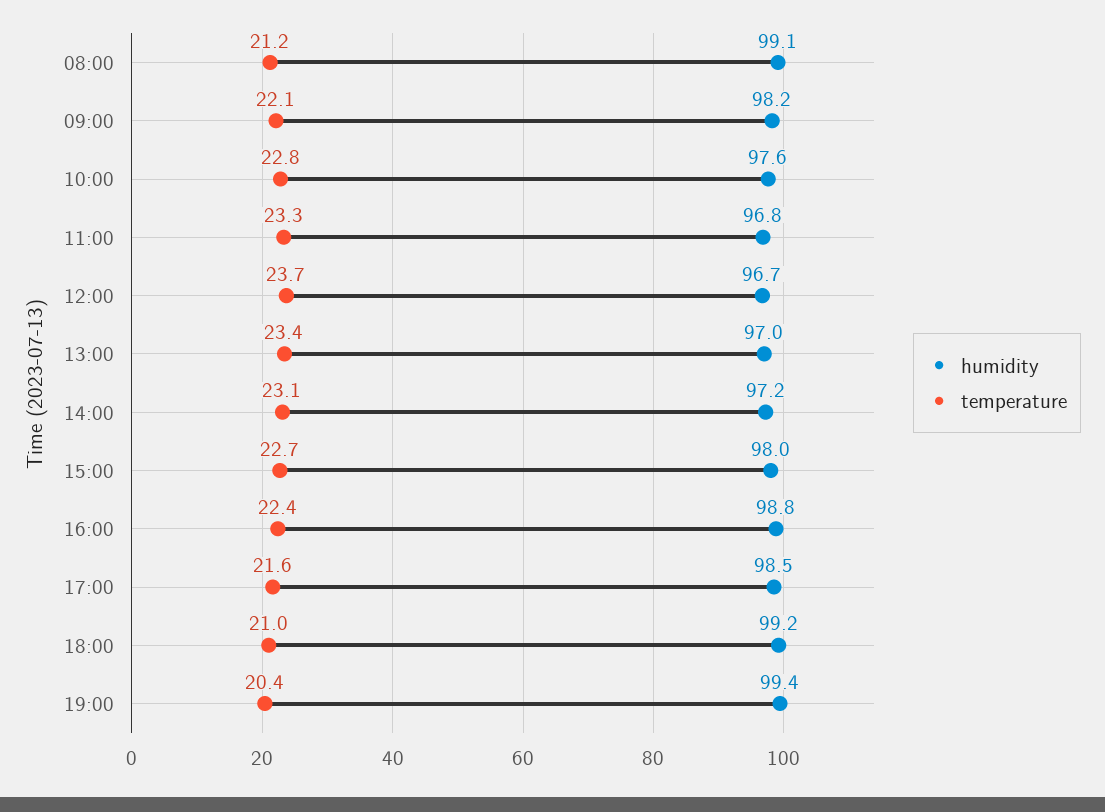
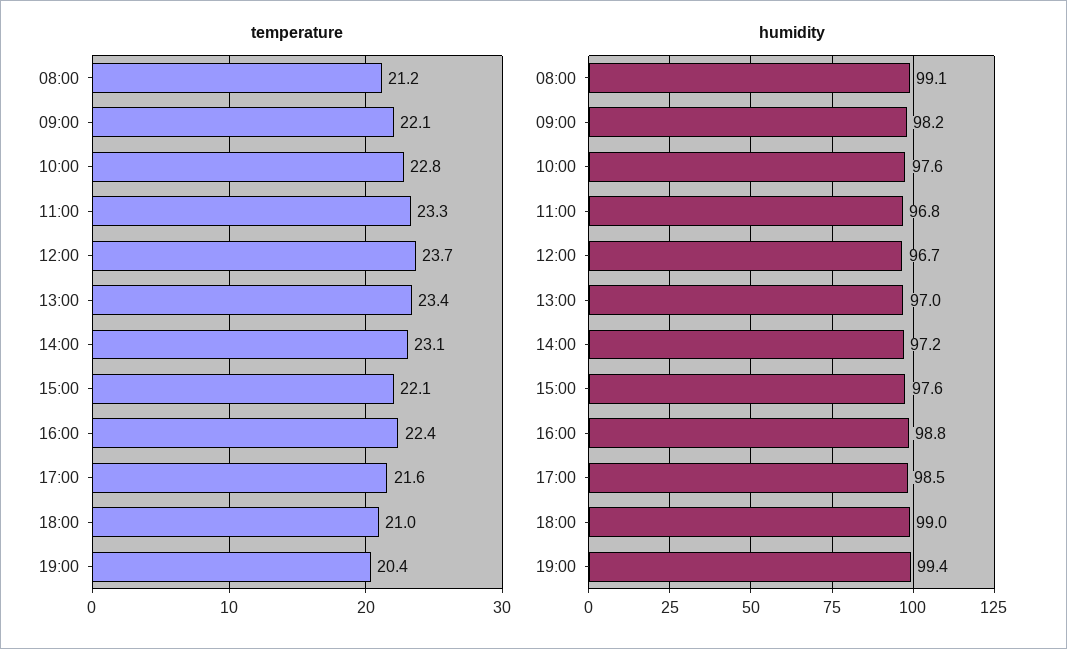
humidity, 15:00: 98 -> 97.6
temperature, 15:00: 22.7 -> 22.1
humidity, 18:00: 99.2 -> 99

